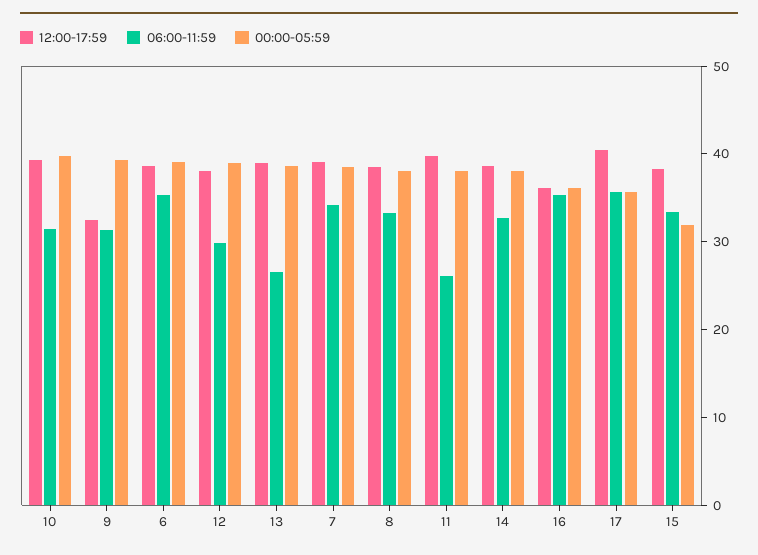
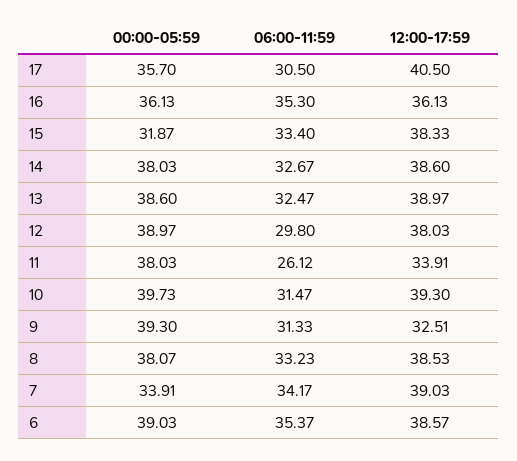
06:00-11:59, 13: 26 -> 32.47
00:00-05:59, 7: 38 -> 33.91
12:00-17:59, 11: 40 -> 33.91
06:00-11:59, 17: 36 -> 30.5

